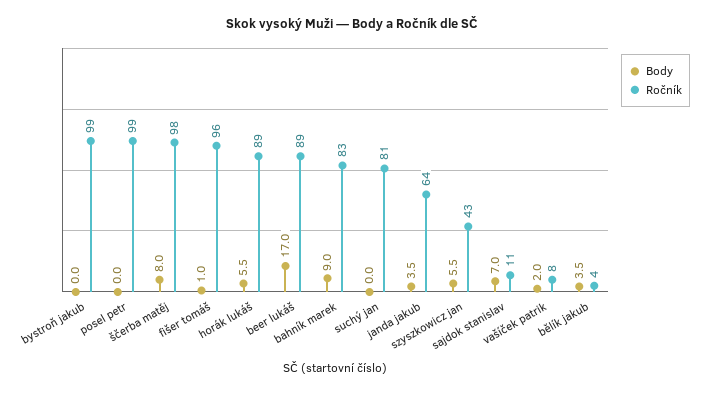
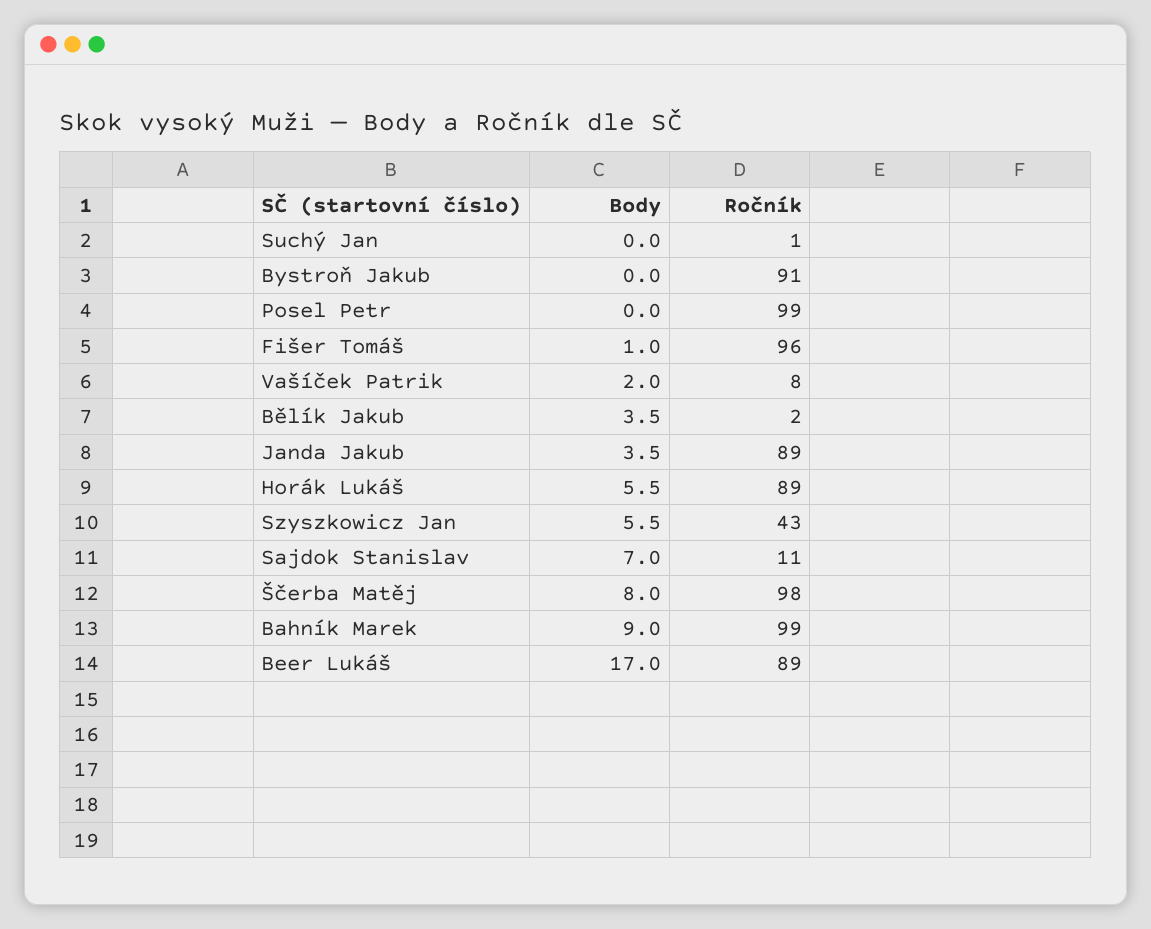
Ročník, bystroň jakub: 99 -> 91
Ročník, bahník marek: 83 -> 99
Ročník, suchý jan: 81 -> 1
Ročník, janda jakub: 64 -> 89
Ročník, bělík jakub: 4 -> 2

